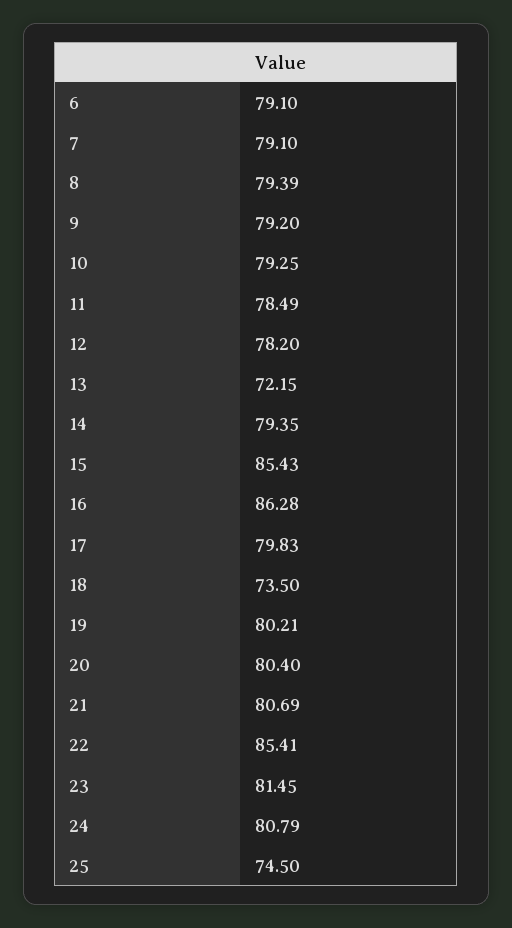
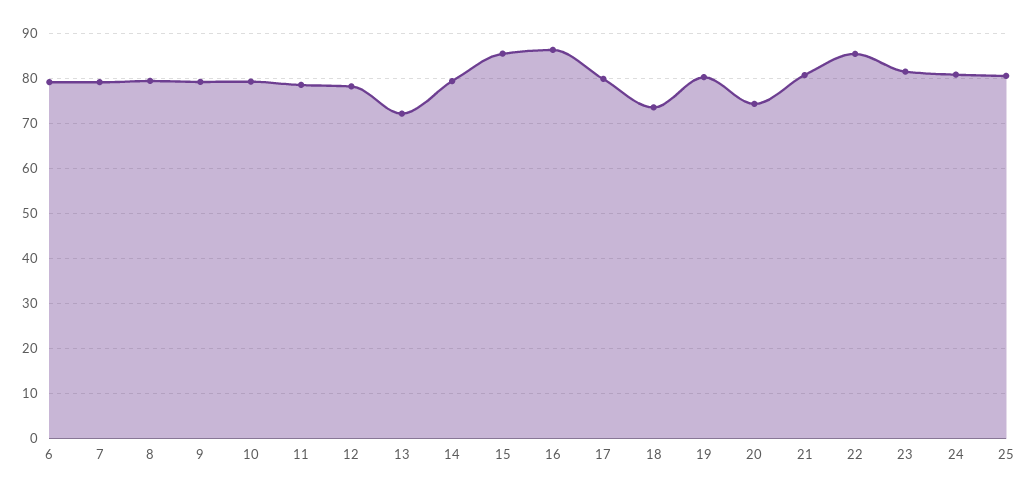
20: 80.4 -> 74
25: 74.5 -> 80

